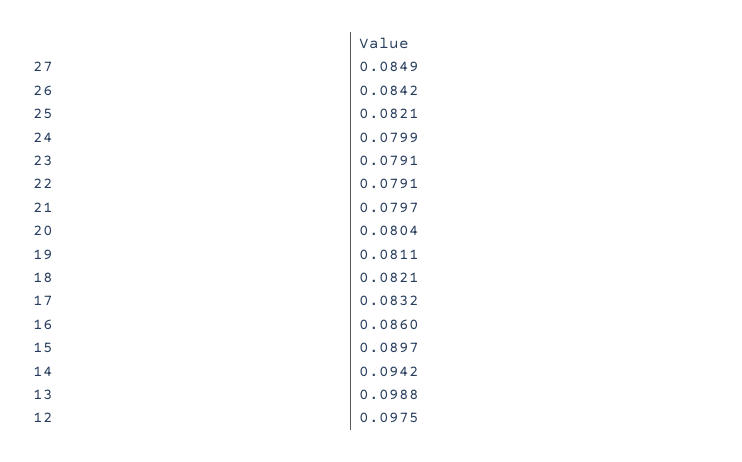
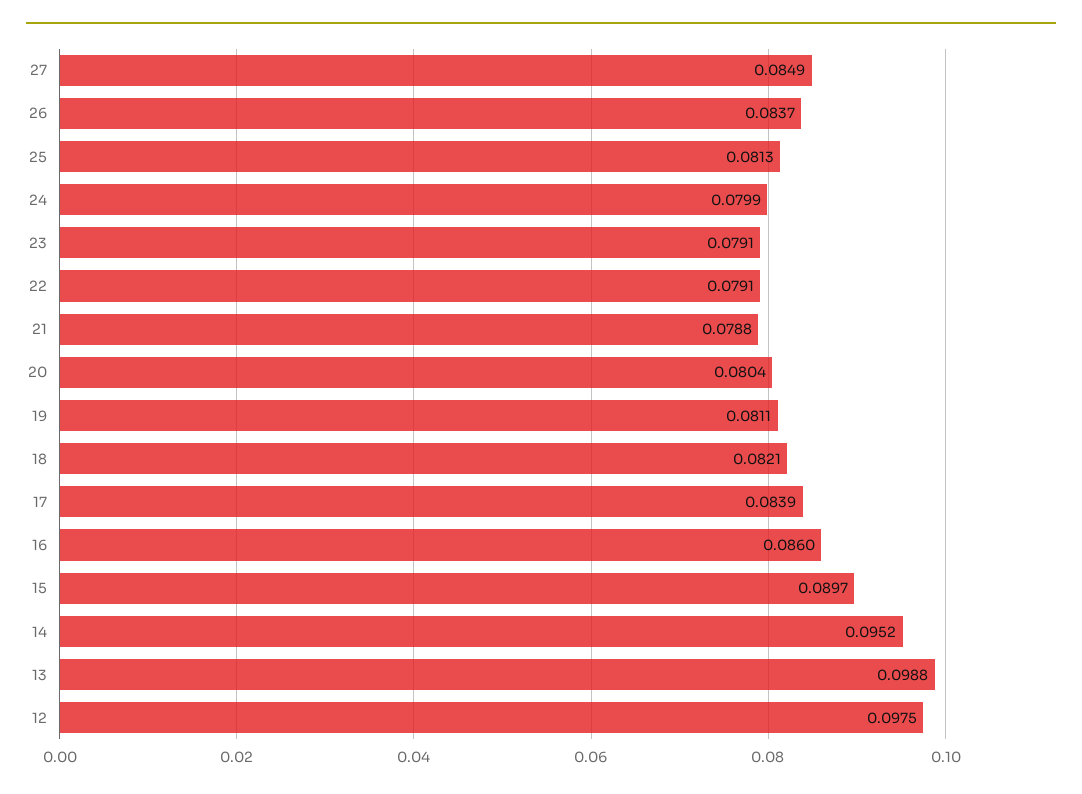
26: 0.0842 -> 0.0837
25: 0.0821 -> 0.0813
21: 0.0797 -> 0.0788
17: 0.0832 -> 0.0839
14: 0.0942 -> 0.0952

